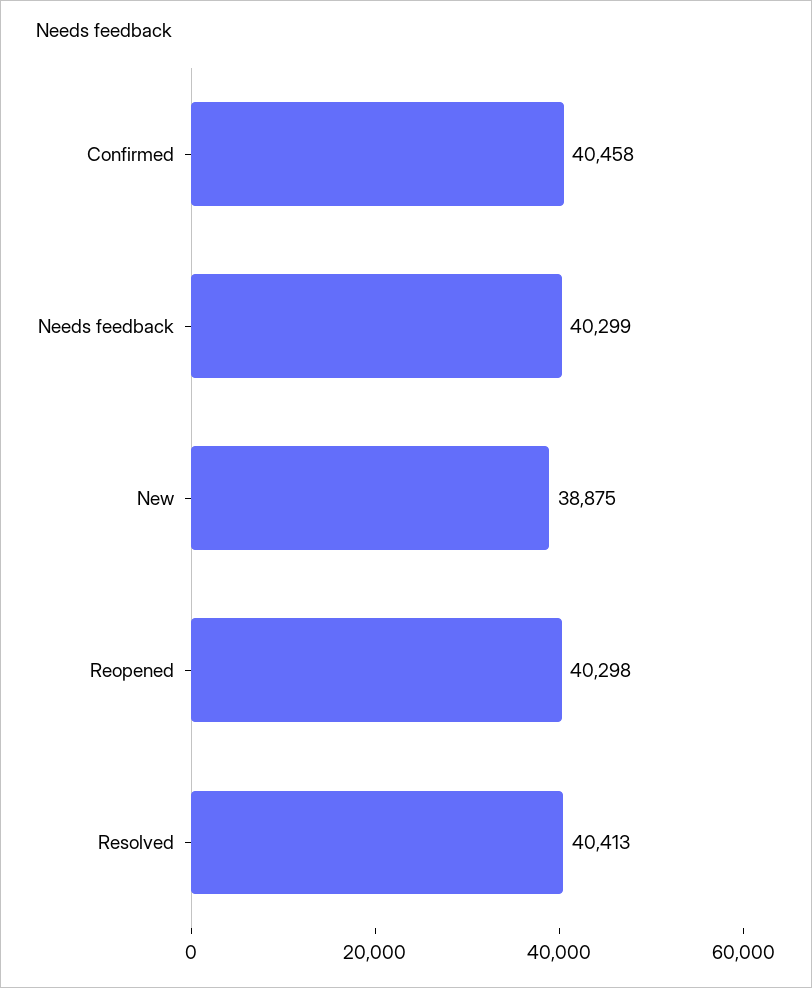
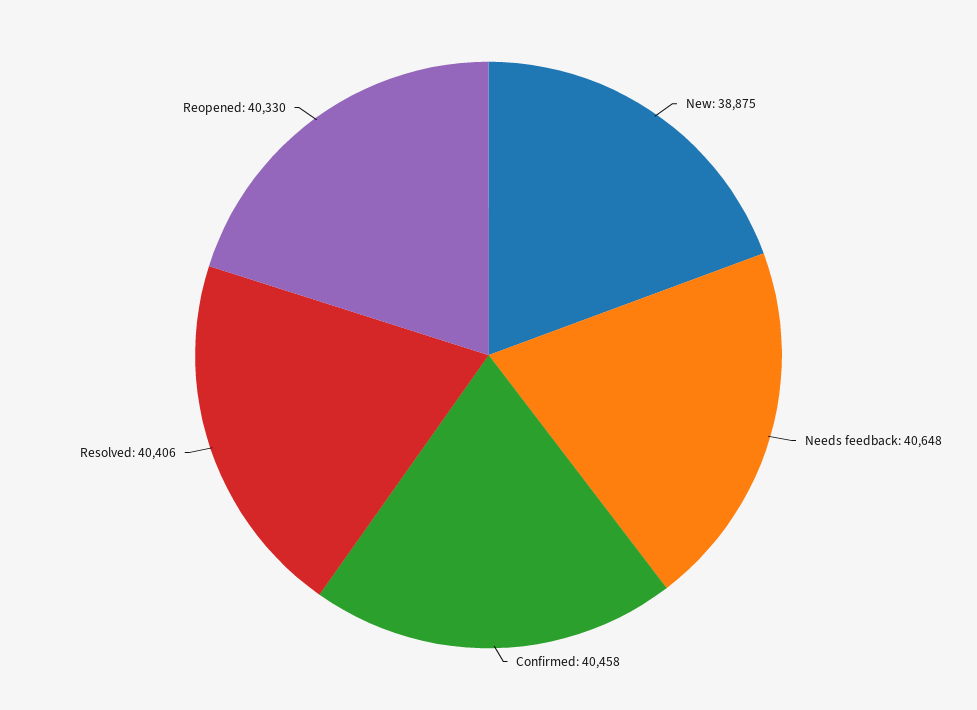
Needs feedback: 40299 -> 40648
Reopened: 40298 -> 40330
Resolved: 40413 -> 40406

